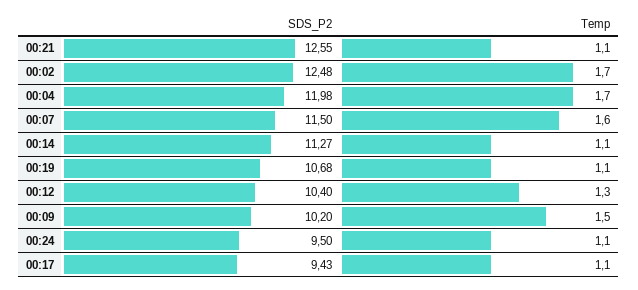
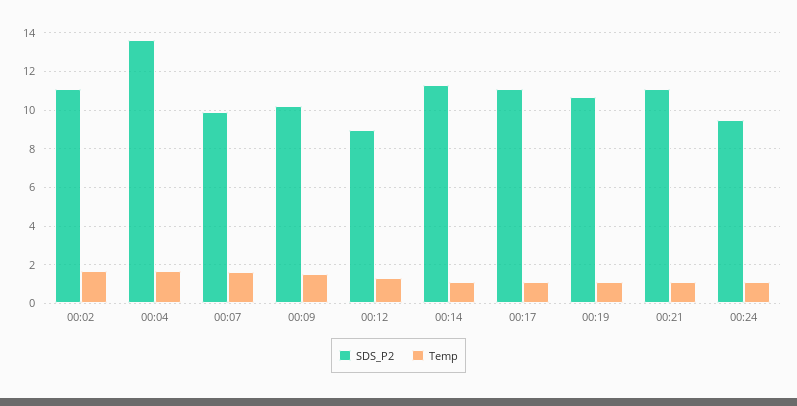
SDS_P2, 00:21: 12.55 -> 11
SDS_P2, 00:02: 12.48 -> 11
SDS_P2, 00:04: 11.98 -> 13.5
SDS_P2, 00:07: 11.5 -> 10
SDS_P2, 00:12: 10.4 -> 9
SDS_P2, 00:17: 9.43 -> 11

